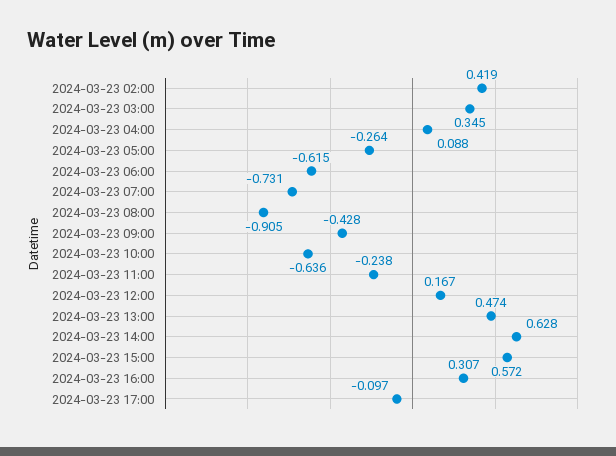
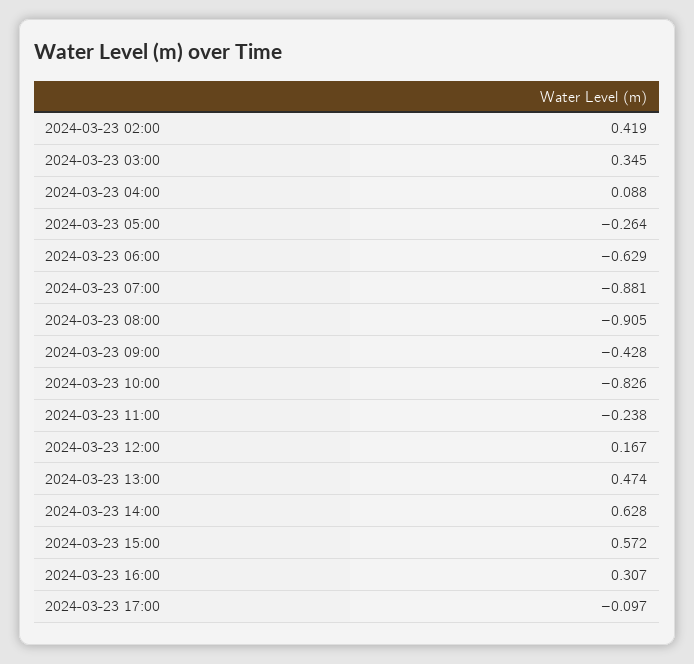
2024-03-23 06:00: -0.615 -> -0.629
2024-03-23 07:00: -0.731 -> -0.881
2024-03-23 10:00: -0.636 -> -0.826

